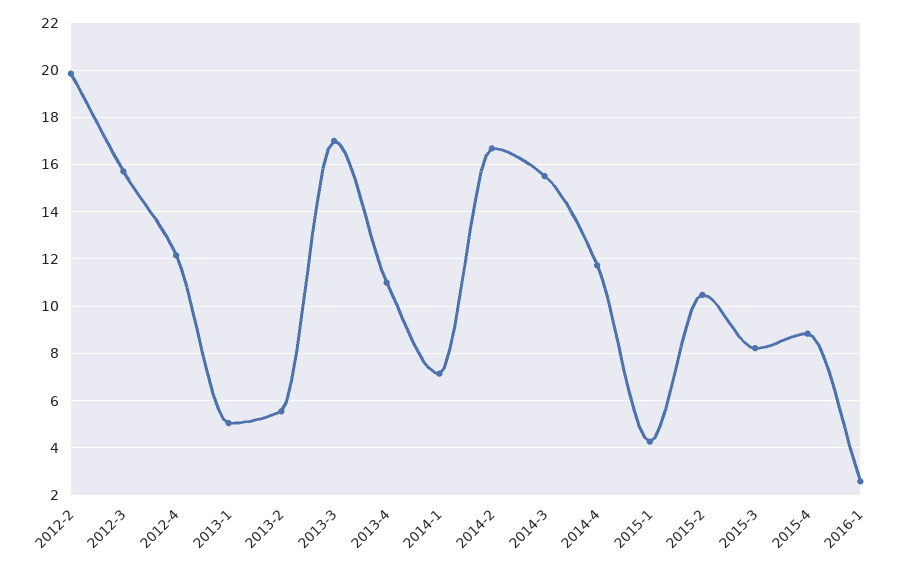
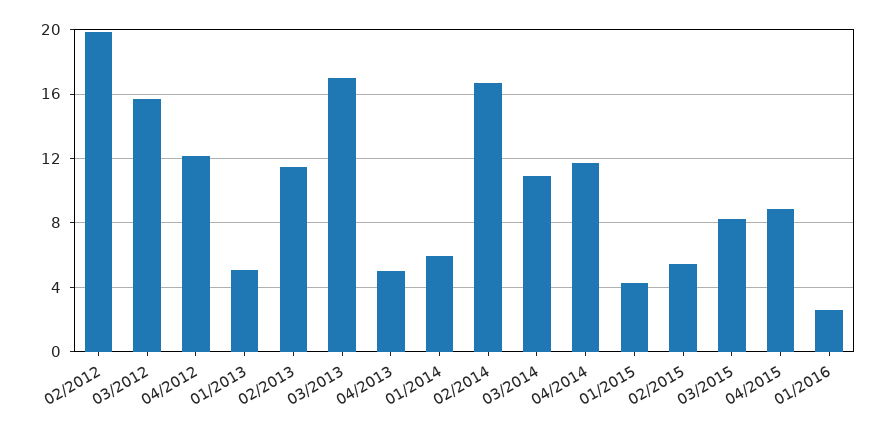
2013-2: 5.5 -> 11.5
2013-4: 11 -> 5
2014-1: 7 -> 6
2014-3: 15.5 -> 11
2015-2: 10.5 -> 5.5

